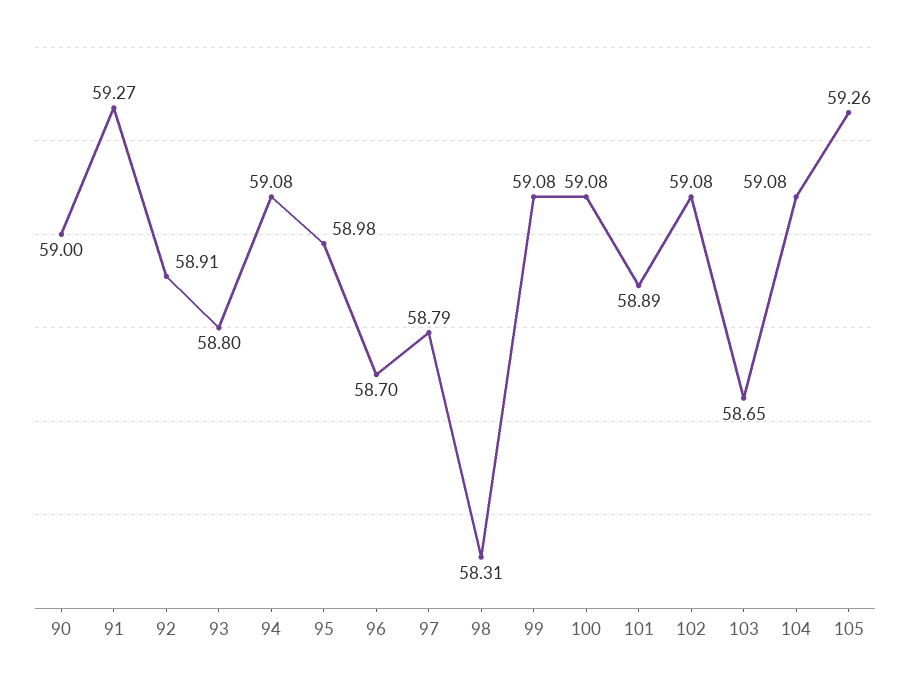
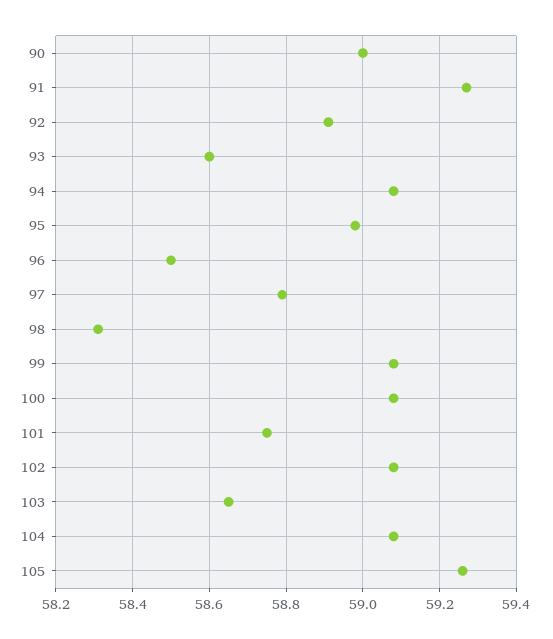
93: 58.8 -> 58.6
96: 58.7 -> 58.5
101: 58.89 -> 58.75

